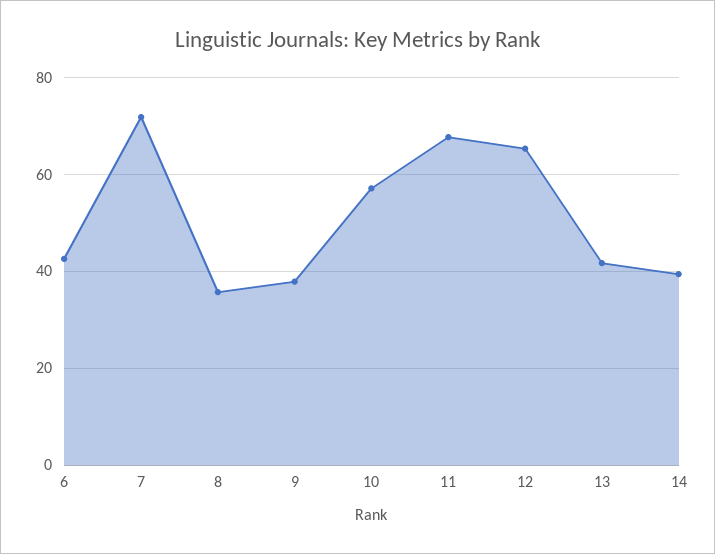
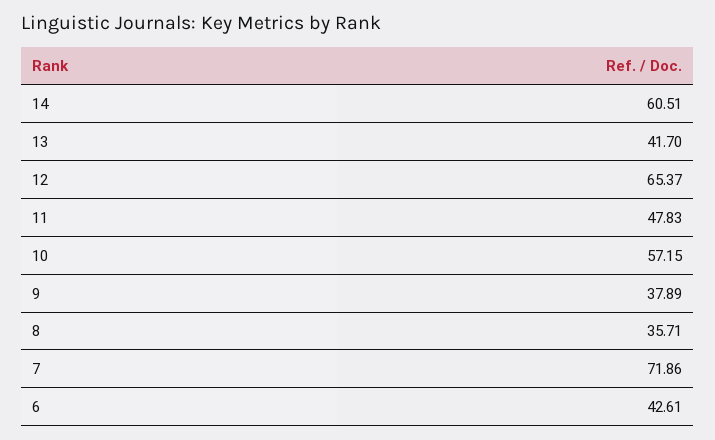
11: 68 -> 47.83
14: 40 -> 60.51

